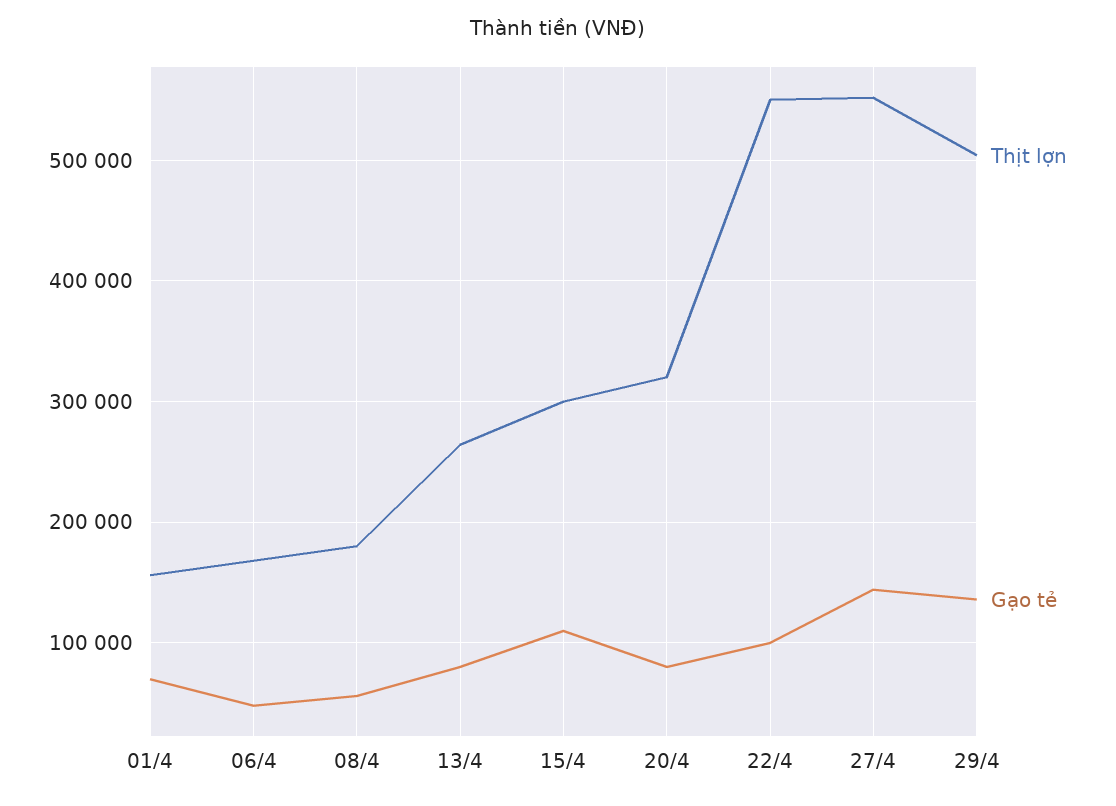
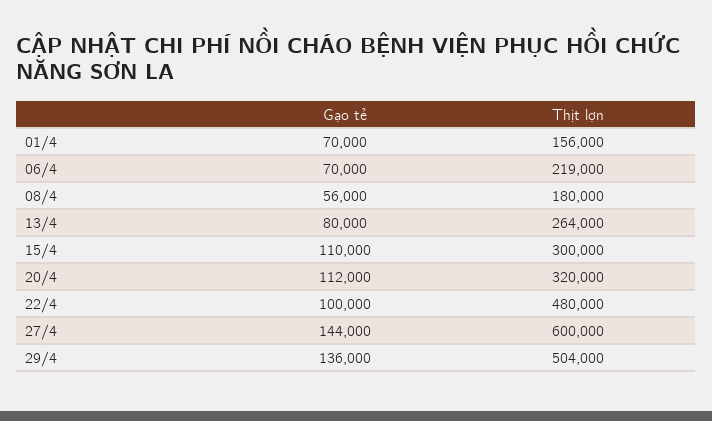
Thịt lợn, 06/4: 170000 -> 219000
Gạo tẻ, 06/4: 50000 -> 70000
Gạo tẻ, 20/4: 80000 -> 112000
Thịt lợn, 22/4: 550000 -> 480000
Thịt lợn, 27/4: 550000 -> 600000

